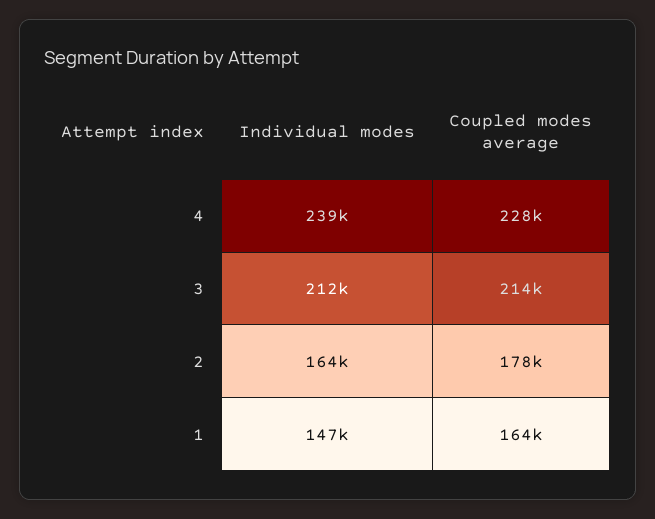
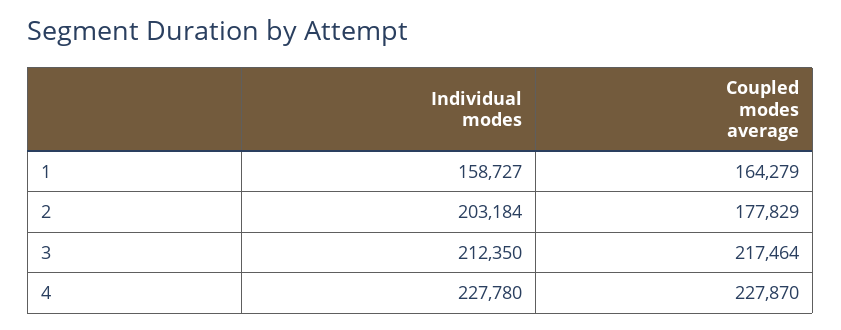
Individual modes, 4: 239000 -> 227780
Coupled modes average, 3: 214000 -> 217464
Individual modes, 2: 164000 -> 203184
Individual modes, 1: 147000 -> 158727

